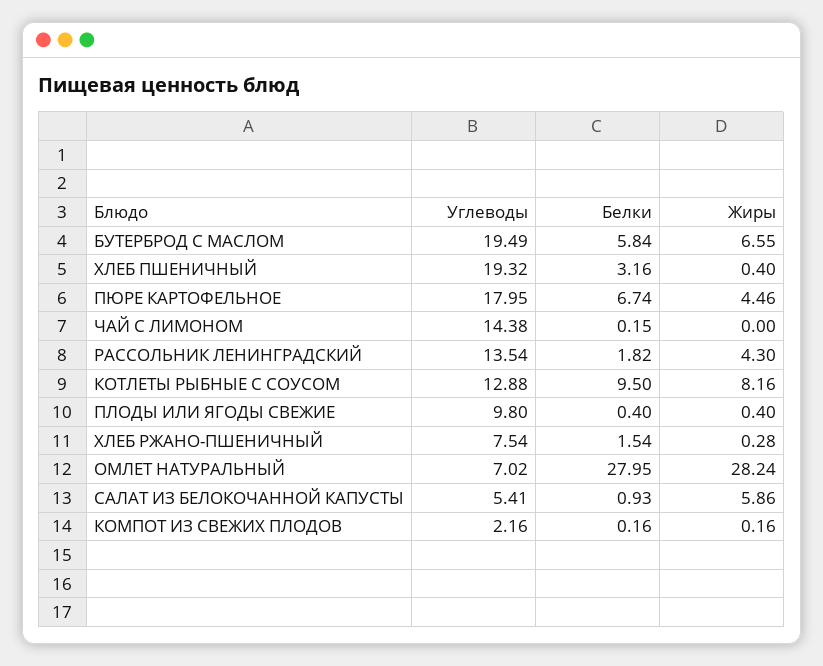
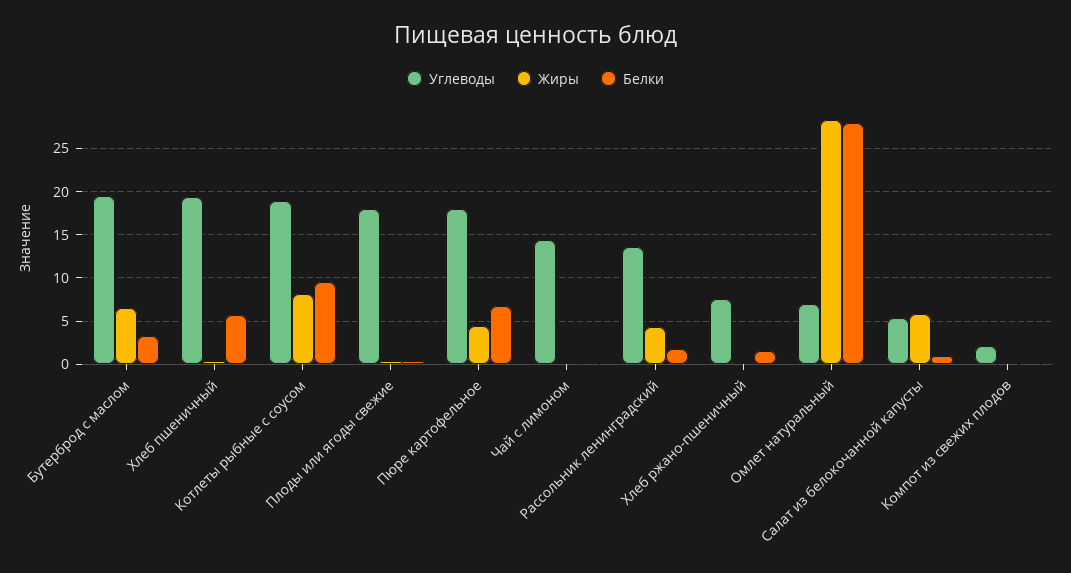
Белки, БУТЕРБРОД С МАСЛОМ: 5.84 -> 3
Белки, ХЛЕБ ПШЕНИЧНЫЙ: 3.16 -> 6
Углеводы, КОТЛЕТЫ РЫБНЫЕ С СОУСОМ: 12.88 -> 19
Углеводы, ПЛОДЫ ИЛИ ЯГОДЫ СВЕЖИЕ: 9.8 -> 18

